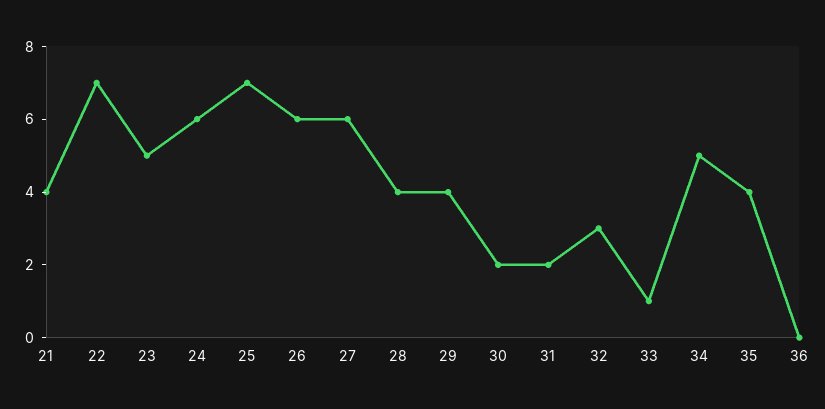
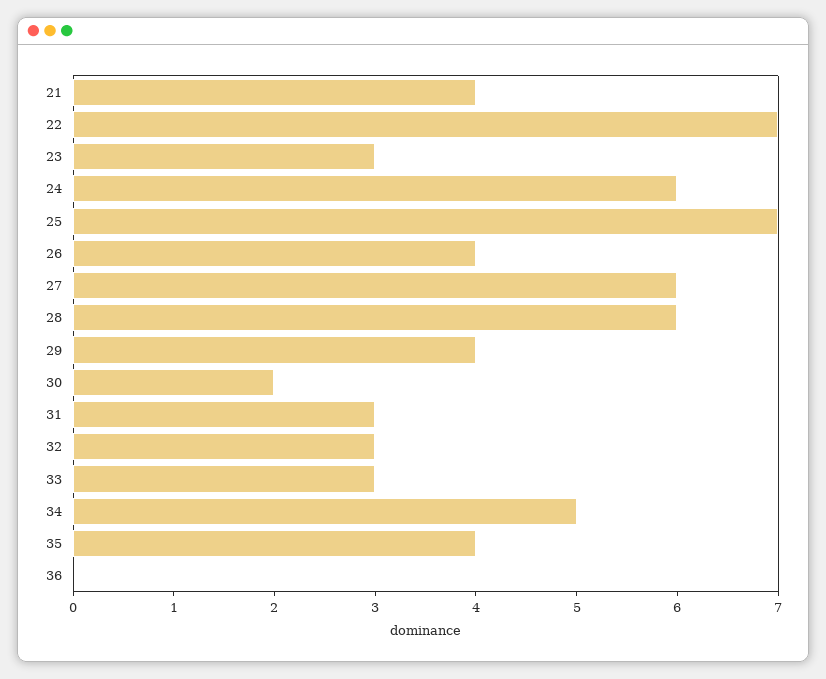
23: 5 -> 3
26: 6 -> 4
28: 4 -> 6
31: 2 -> 3
33: 1 -> 3

